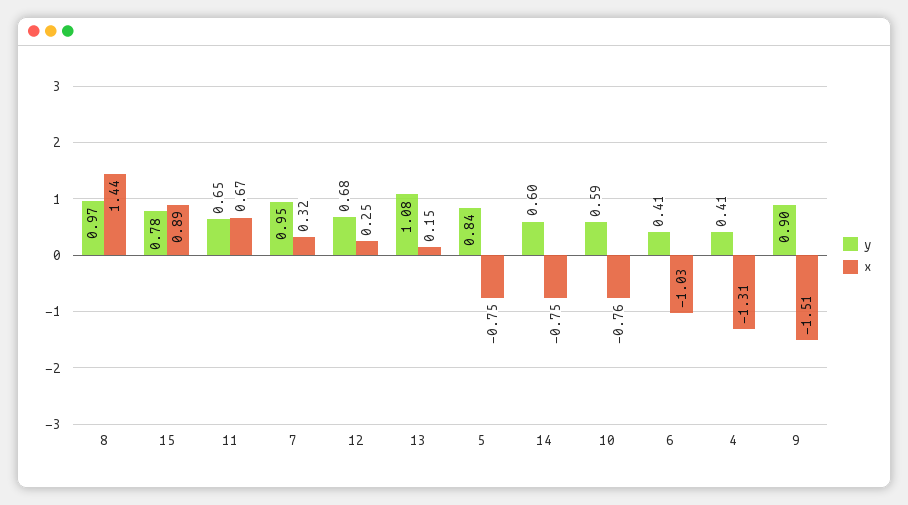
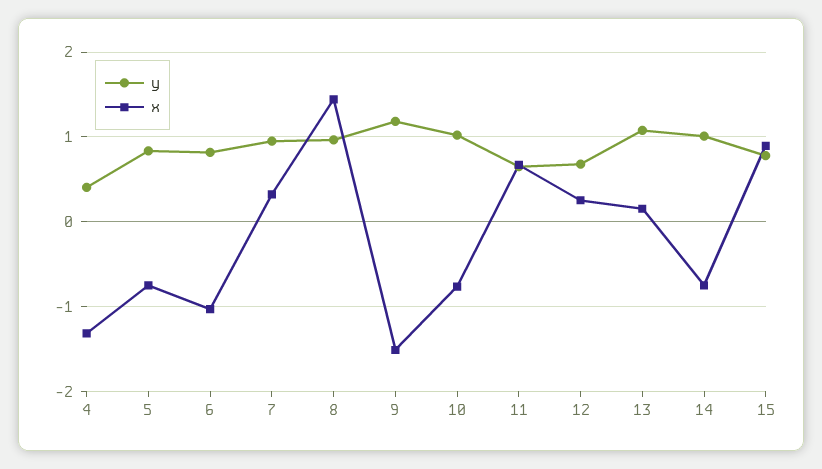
y, 14: 0.6 -> 1
y, 10: 0.59 -> 1
y, 6: 0.41 -> 0.8
y, 9: 0.9 -> 1.2

